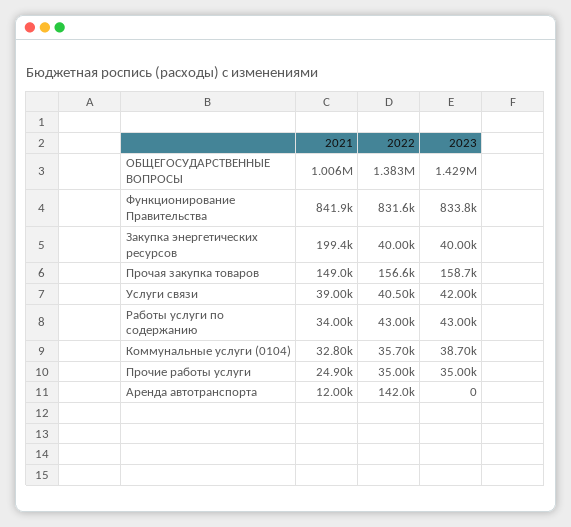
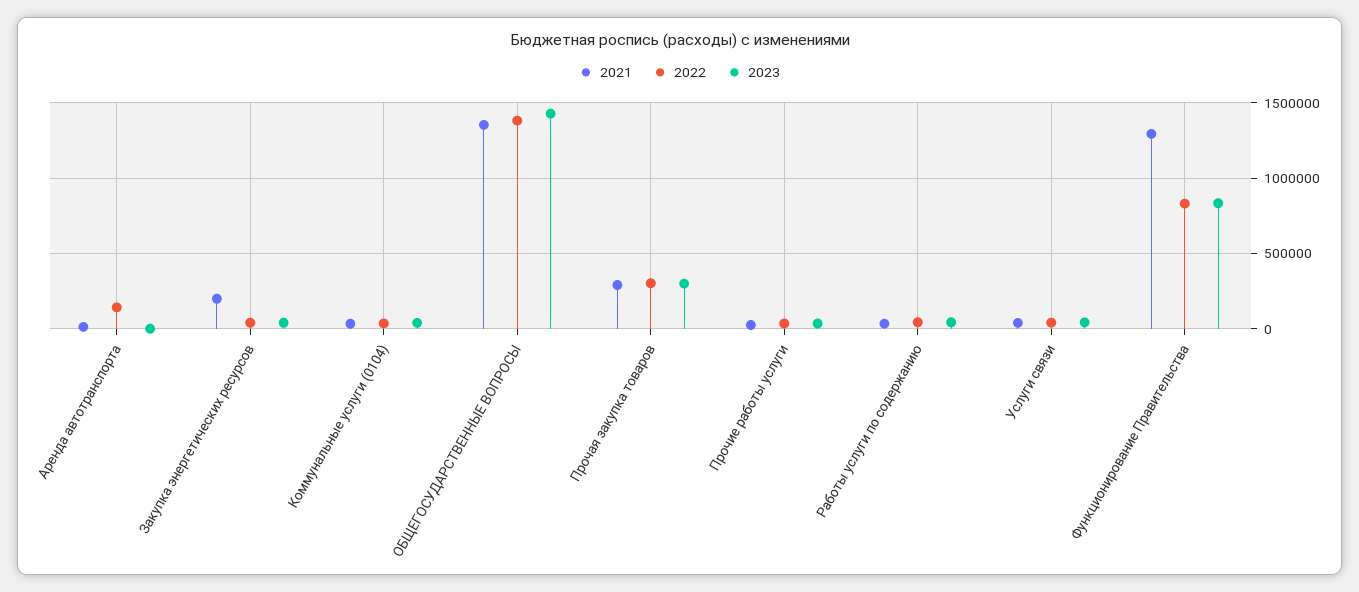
2021, ОБЩЕГОСУДАРСТВЕННЫЕ ВОПРОСЫ: 1006000 -> 1350000
2021, Функционирование Правительства: 841900 -> 1300000
2021, Прочая закупка товаров: 149000 -> 300000
2022, Прочая закупка товаров: 156600 -> 300000
2023, Прочая закупка товаров: 158700 -> 300000

